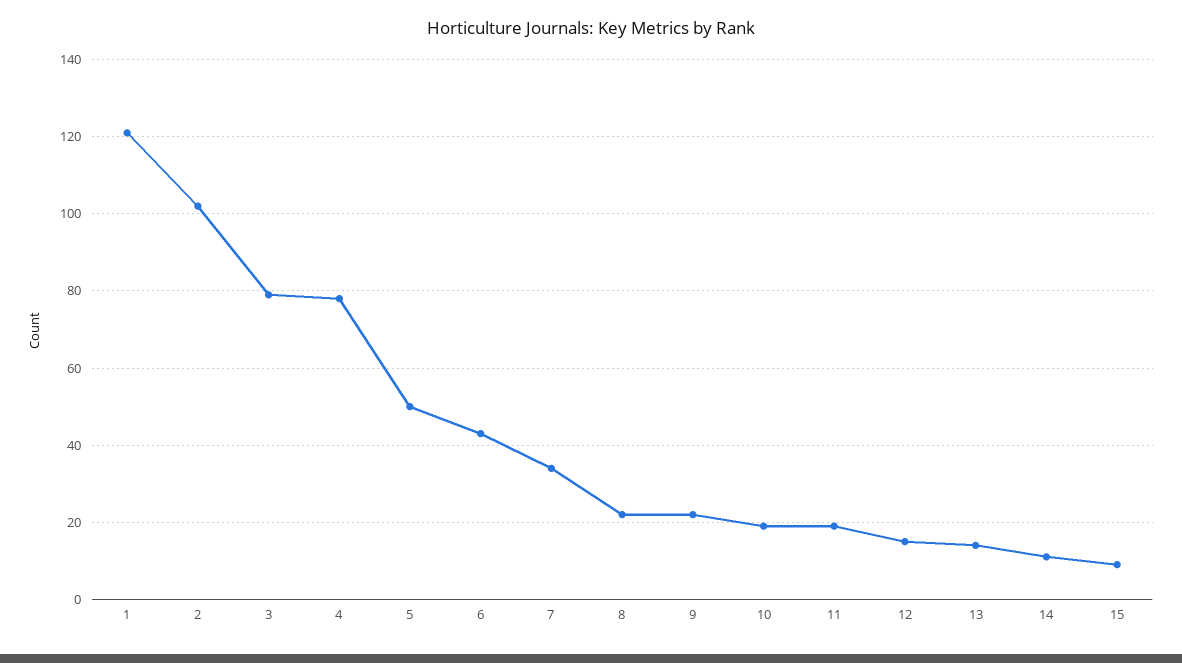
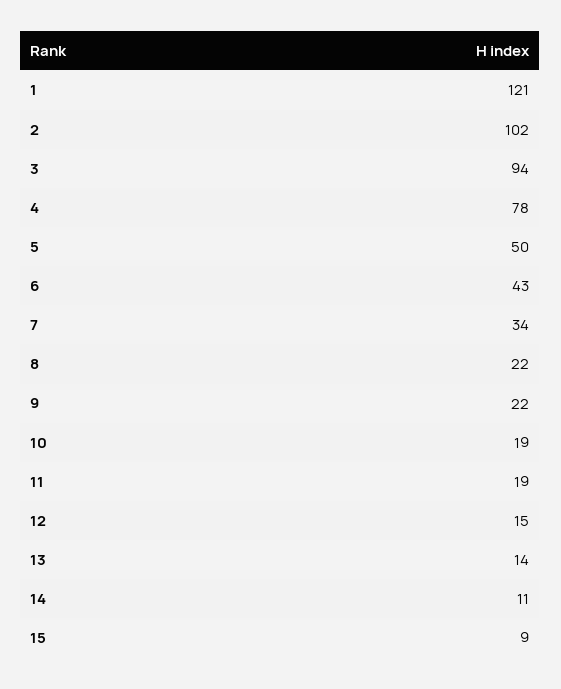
3: 80 -> 94

